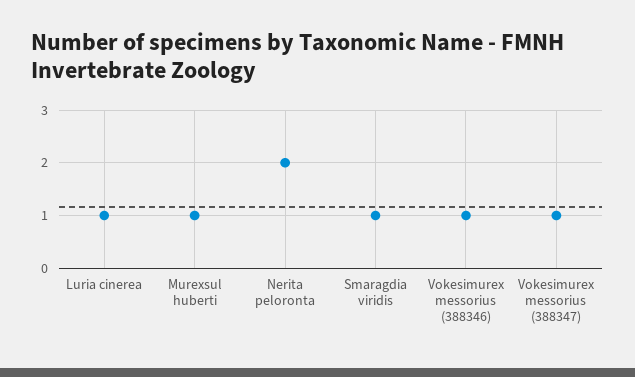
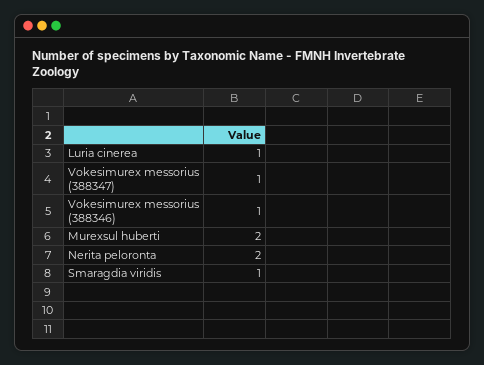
Murexsul huberti: 1 -> 2

